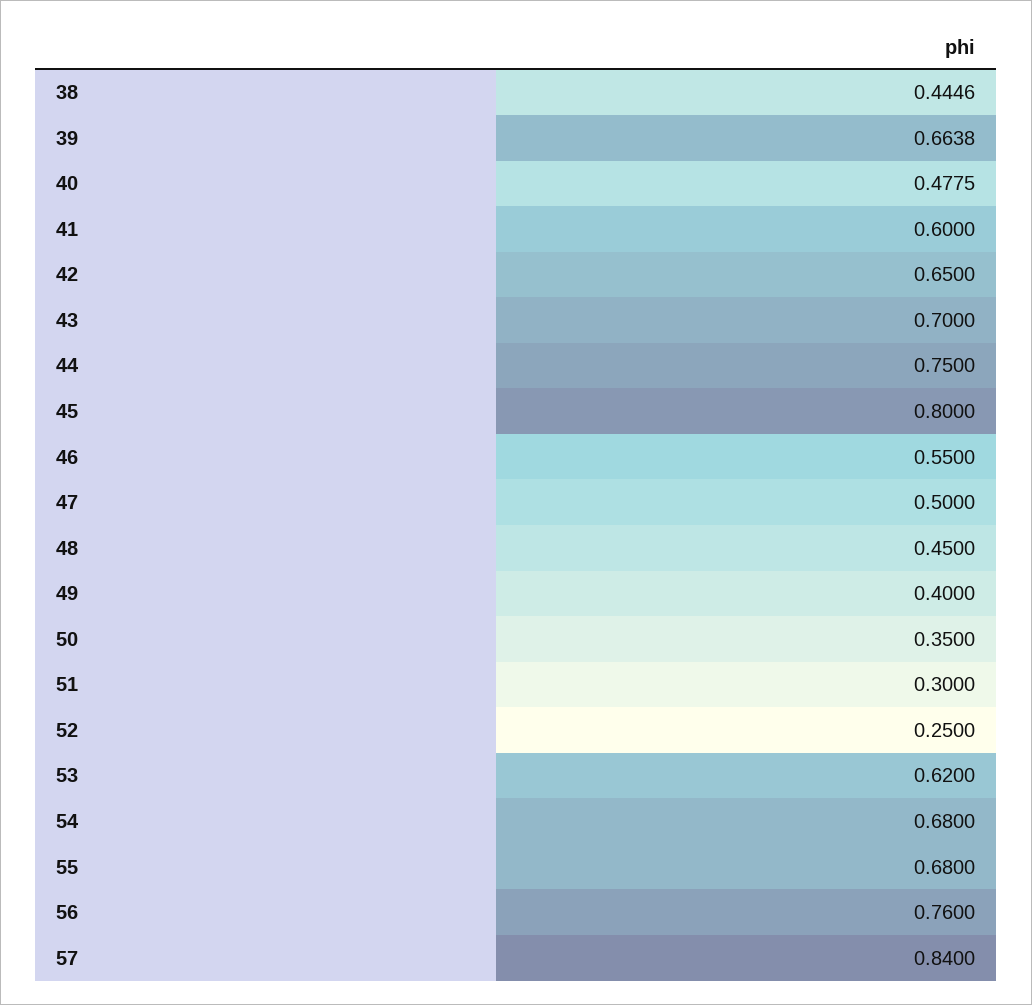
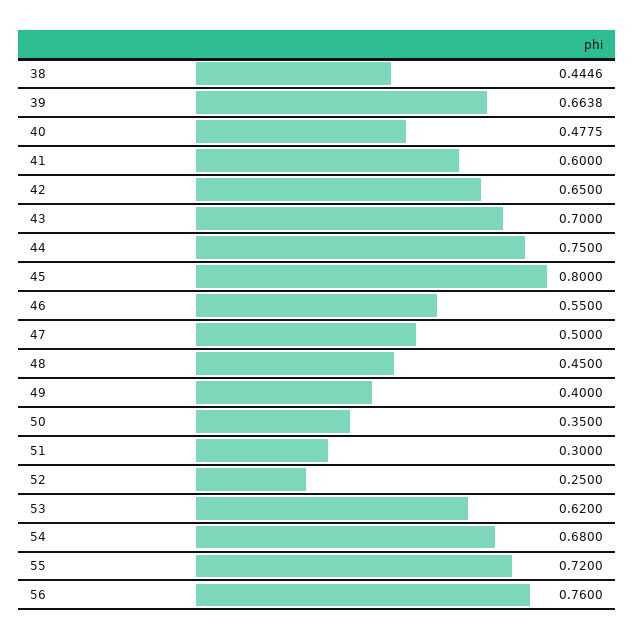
55: 0.68 -> 0.72
57: 0.84 -> none

